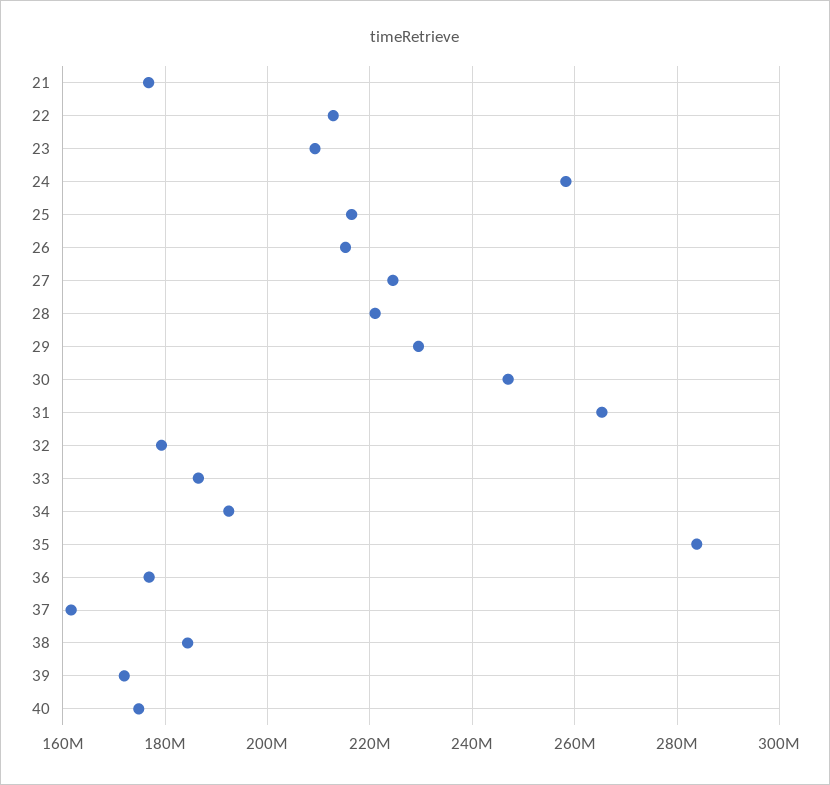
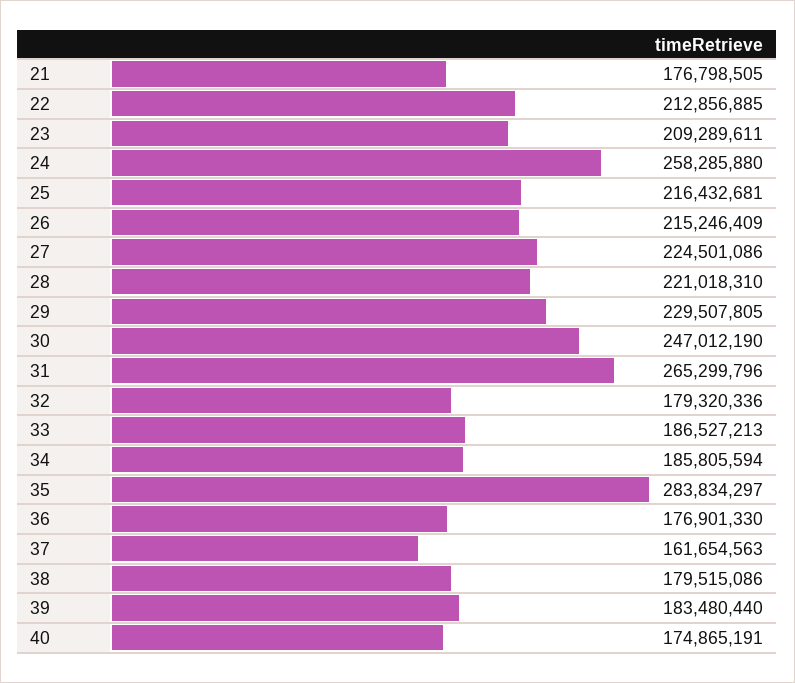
34: 192000000 -> 185805594
38: 184000000 -> 179515086
39: 172000000 -> 183480440

